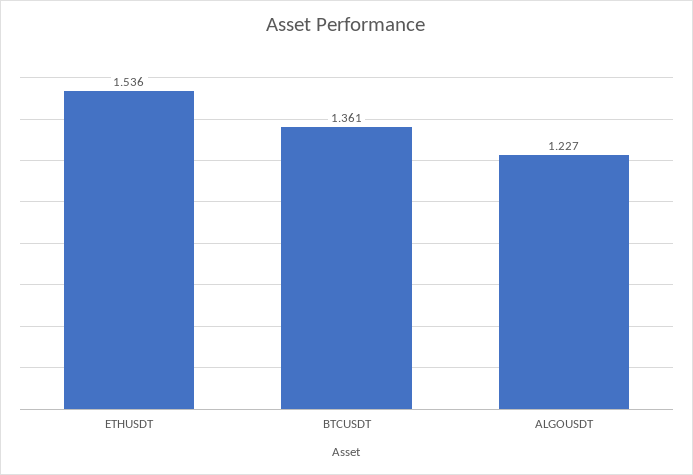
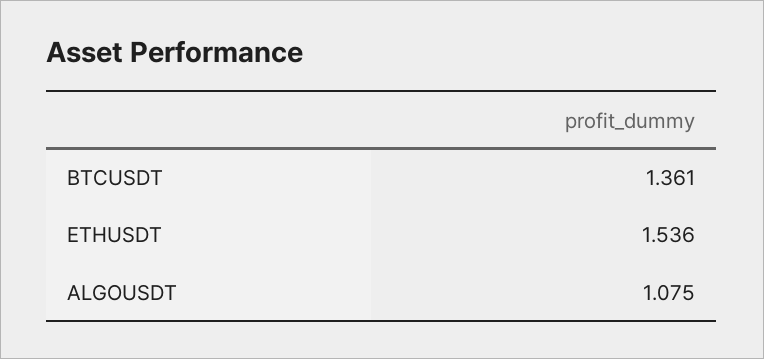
ALGOUSDT: 1.227 -> 1.075

